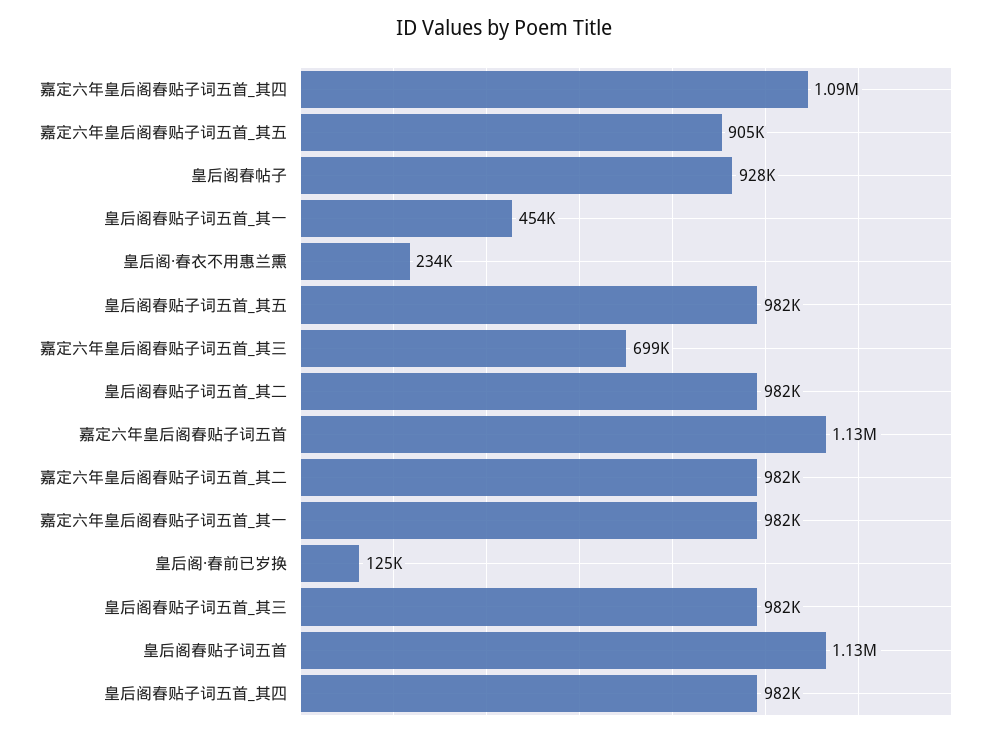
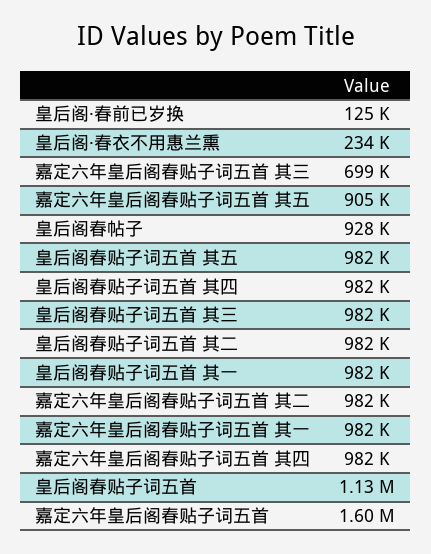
嘉定六年皇后阁春贴子词五首_其四: 1090000 -> 982000
皇后阁春贴子词五首_其一: 454000 -> 982000
嘉定六年皇后阁春贴子词五首: 1130000 -> 1600000

